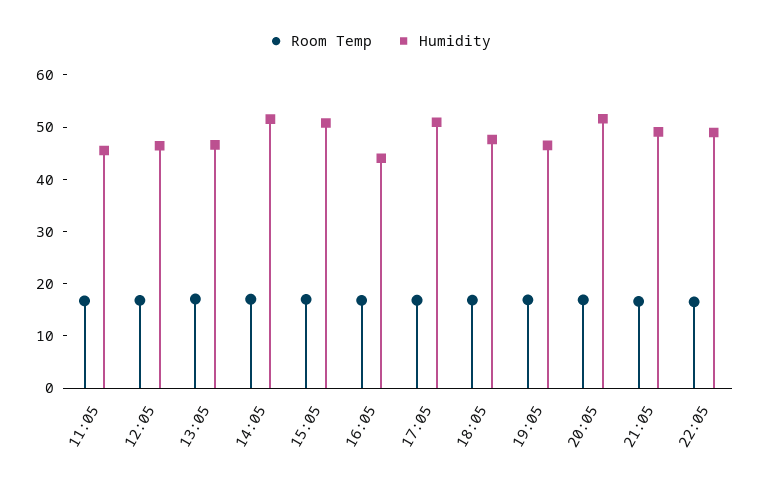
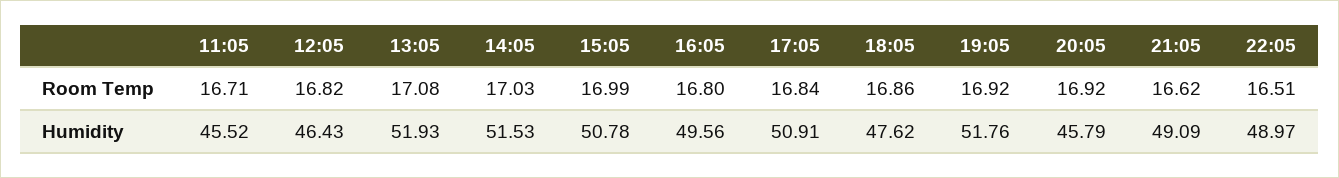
Humidity, 13:05: 46 -> 51.93
Humidity, 16:05: 44 -> 49.56
Humidity, 19:05: 46 -> 51.76
Humidity, 20:05: 52 -> 45.79

